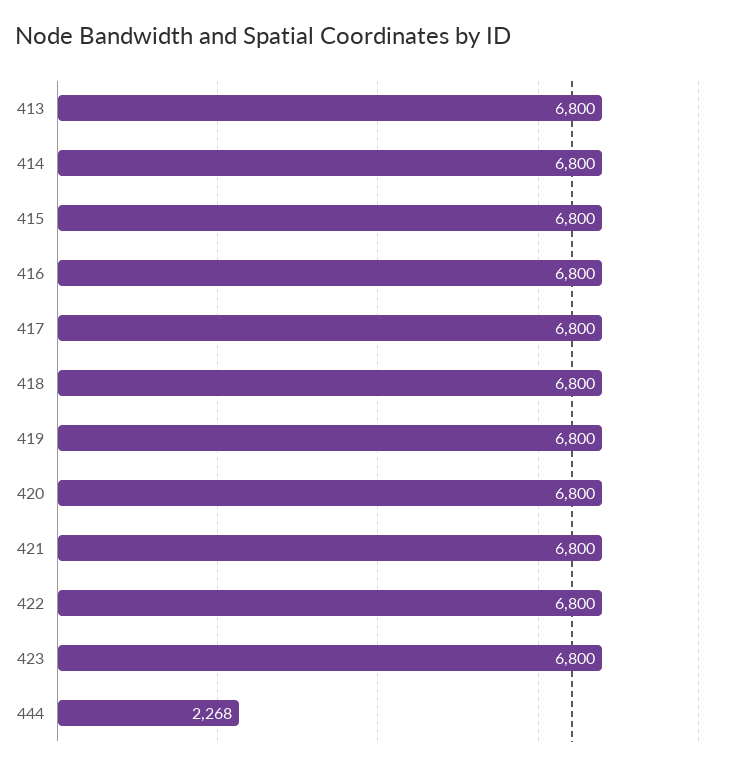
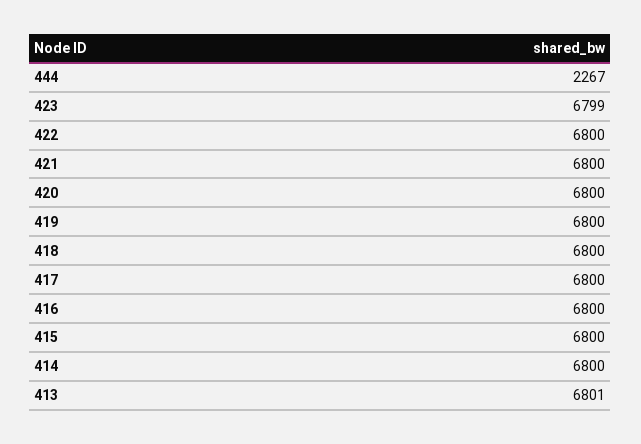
413: 6800 -> 6801
423: 6800 -> 6799
444: 2268 -> 2267

